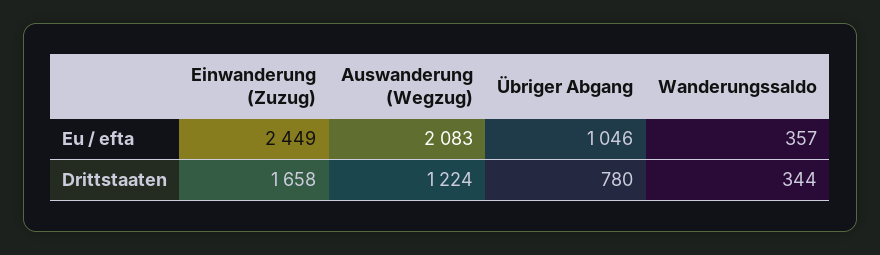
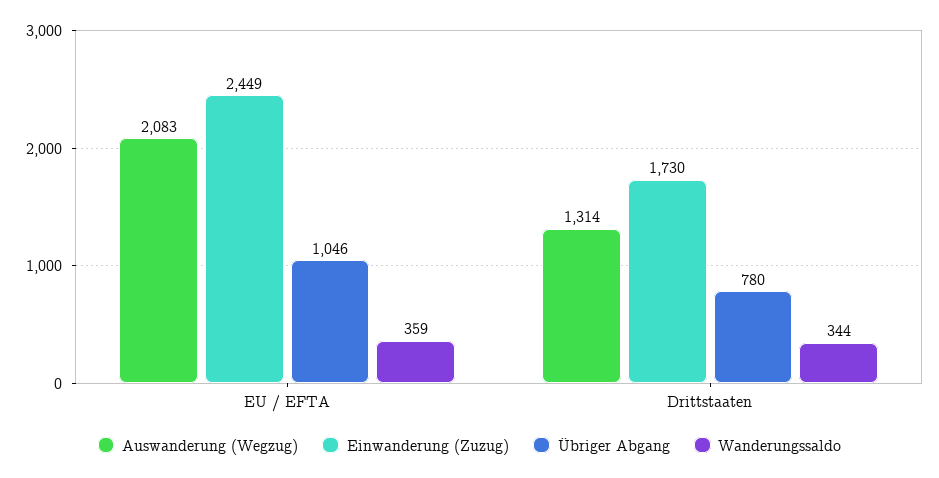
Wanderungssaldo, Eu / efta: 357 -> 359
Einwanderung (Zuzug), Drittstaaten: 1658 -> 1730
Auswanderung (Wegzug), Drittstaaten: 1224 -> 1314

